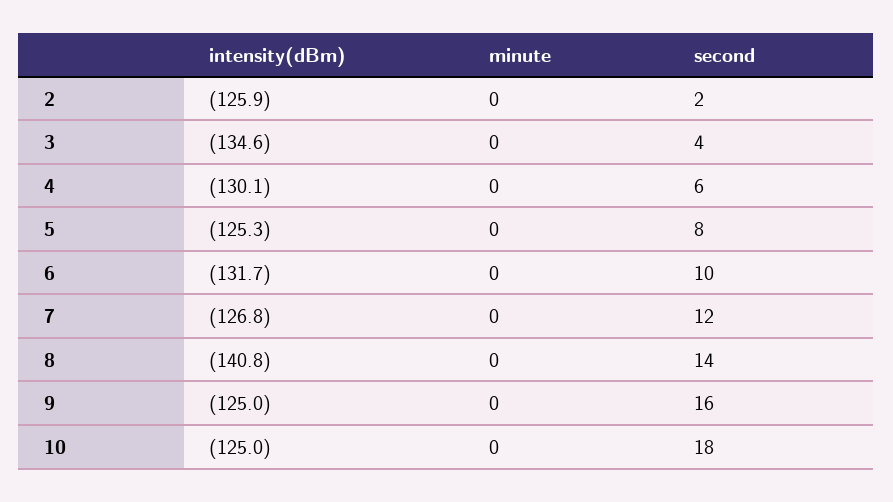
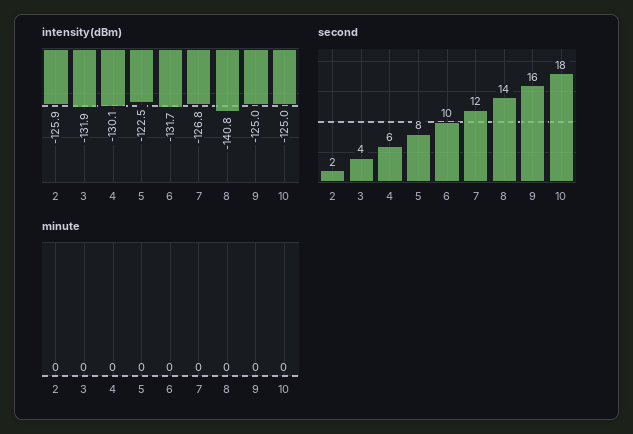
intensity(dBm), 3: -134.6 -> -131.9
intensity(dBm), 5: -125.3 -> -122.5

